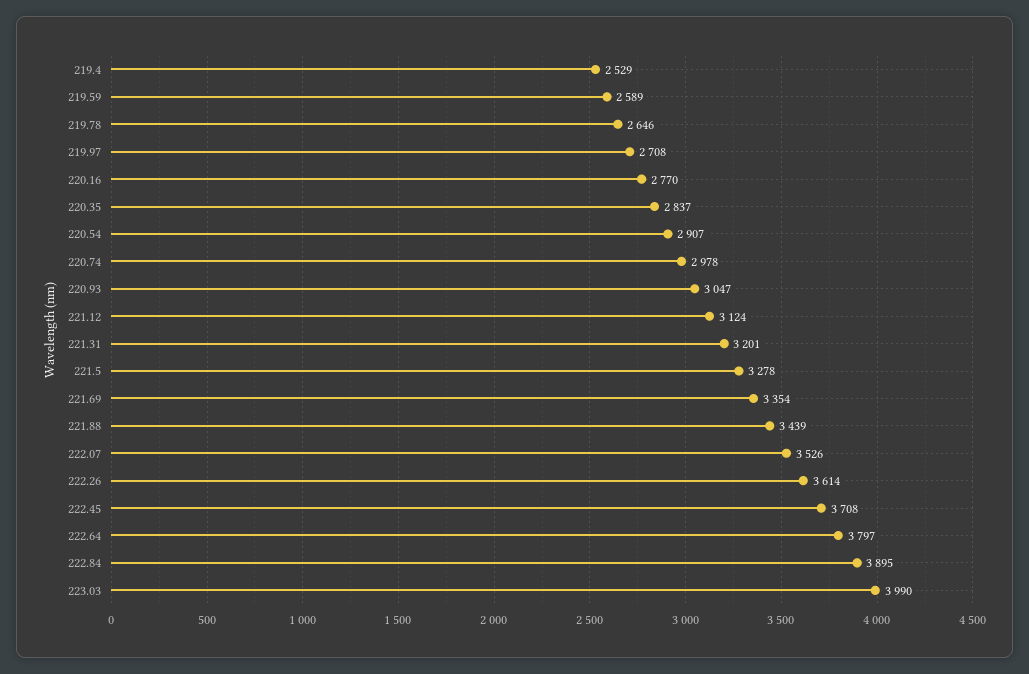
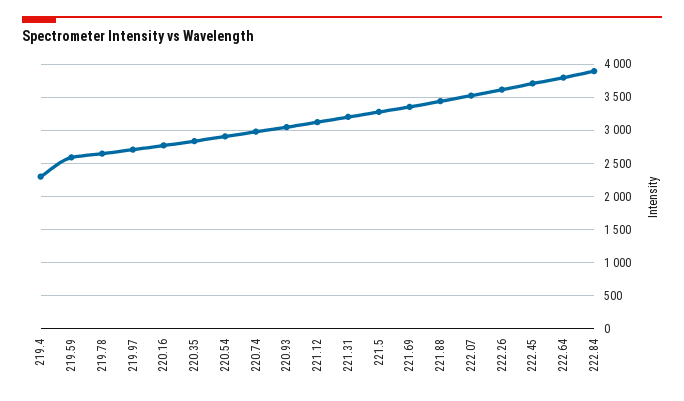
219.4: 2529 -> 2300
223.03: 3990 -> none

